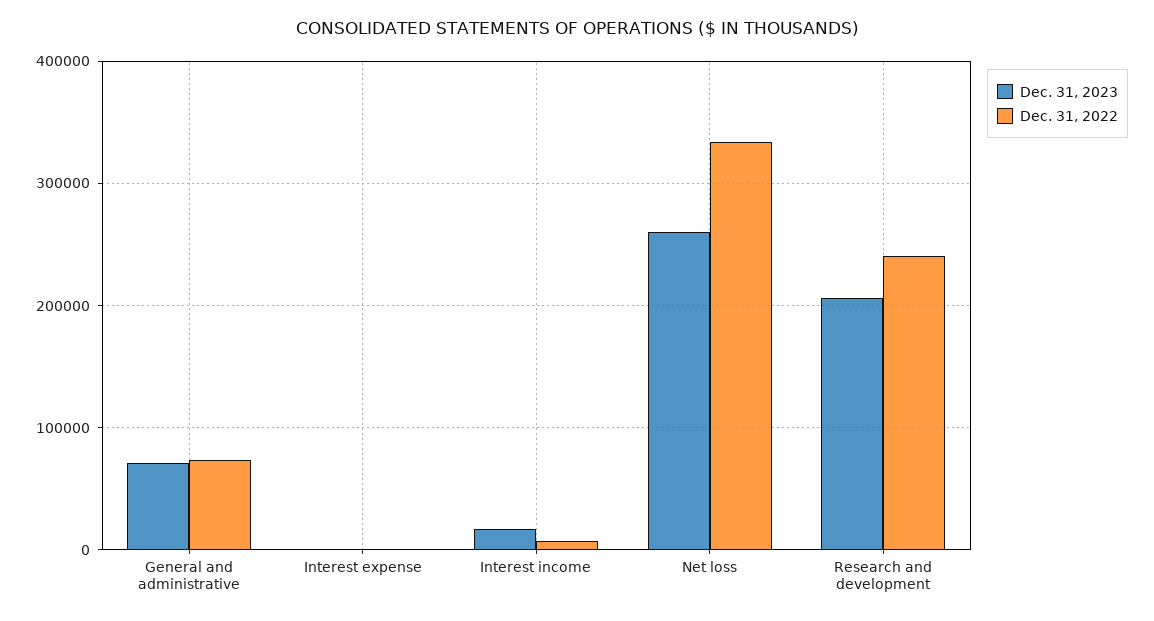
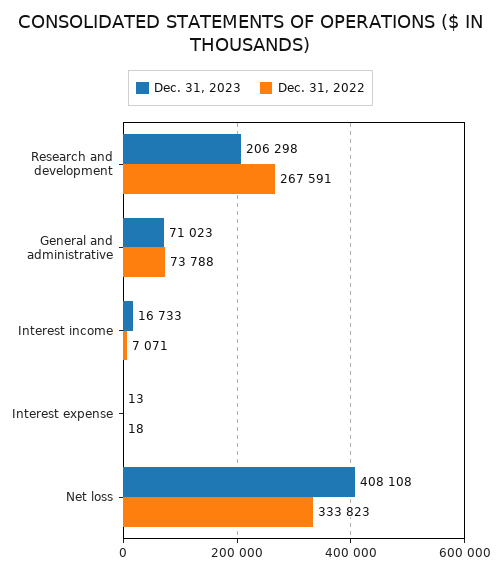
Dec. 31, 2023, Net loss: 260000 -> 408108
Dec. 31, 2022, Research and development: 240000 -> 267591

